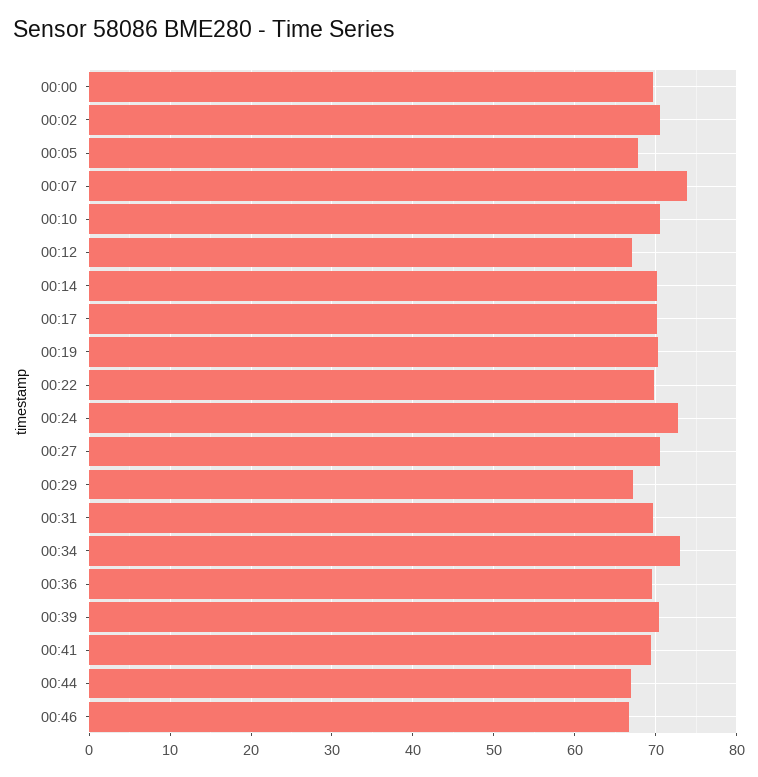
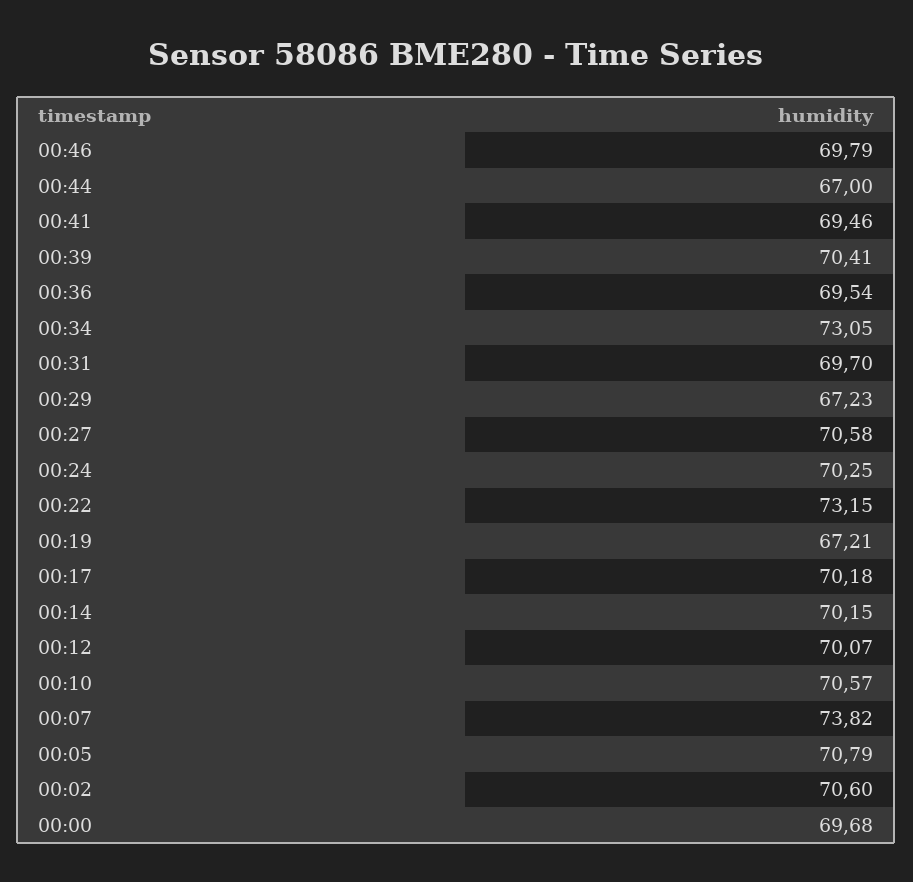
00:05: 68 -> 70.79
00:12: 67 -> 70.07
00:19: 70 -> 67.21
00:22: 70 -> 73.15
00:24: 73 -> 70.25
00:46: 67 -> 69.79

